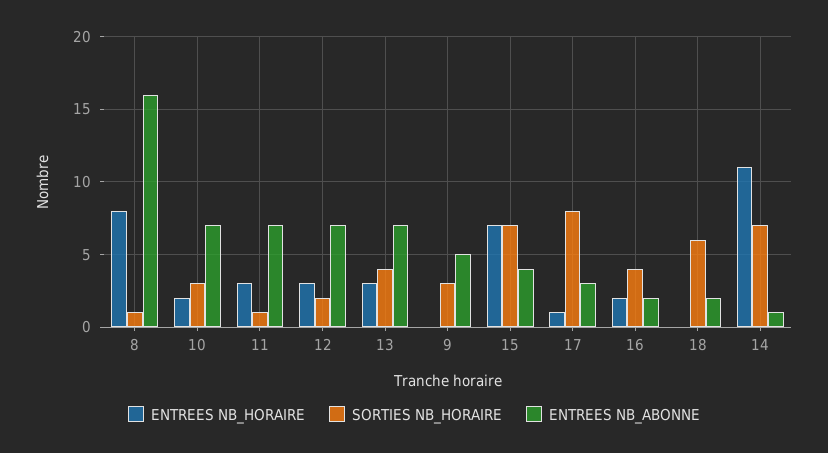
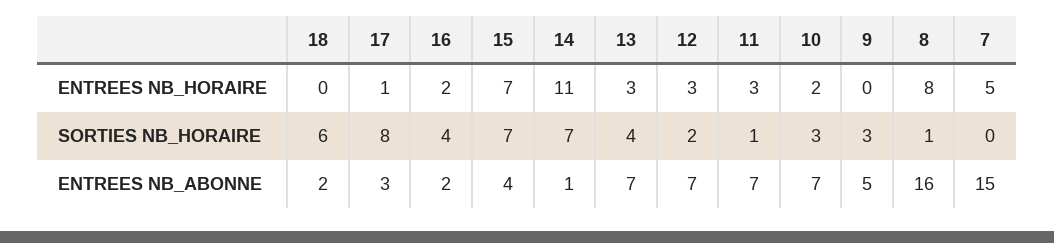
ENTREES NB_HORAIRE, 7: none -> 5
SORTIES NB_HORAIRE, 7: none -> 0
ENTREES NB_ABONNE, 7: none -> 15

